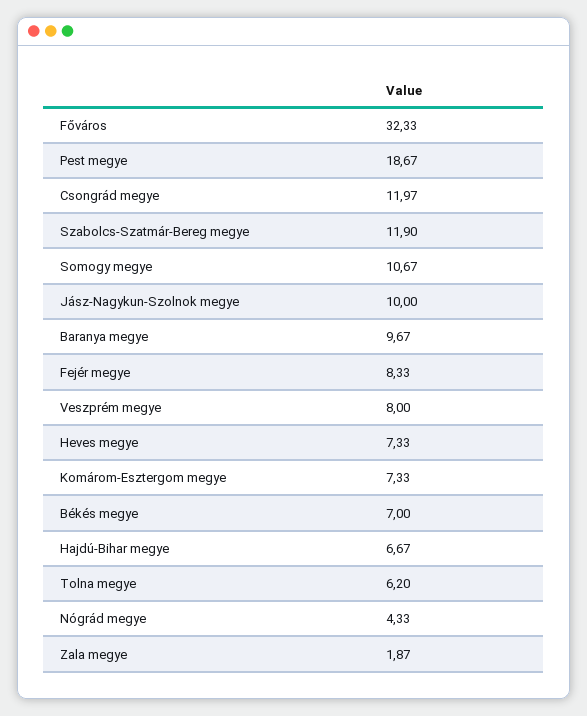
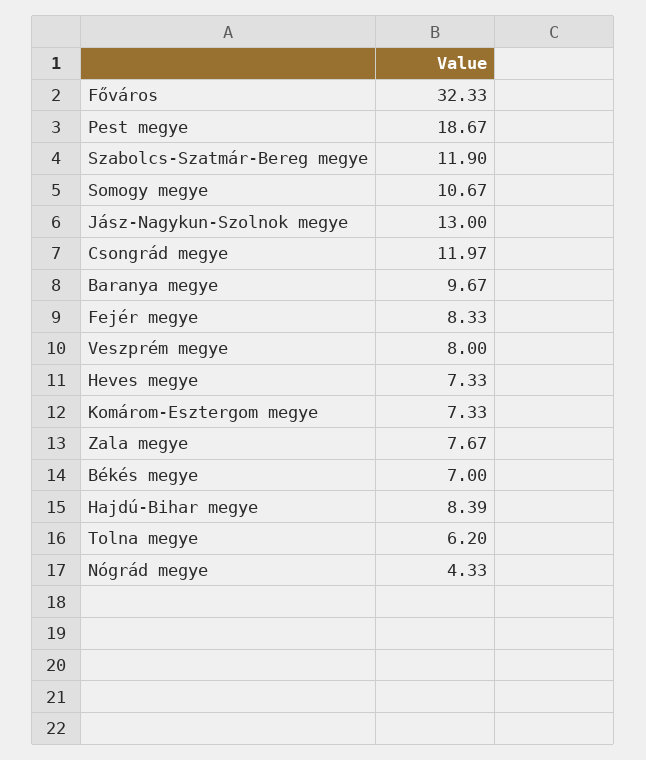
Jász-Nagykun-Szolnok megye: 10 -> 13
Hajdú-Bihar megye: 6.67 -> 8.39
Zala megye: 1.87 -> 7.67

